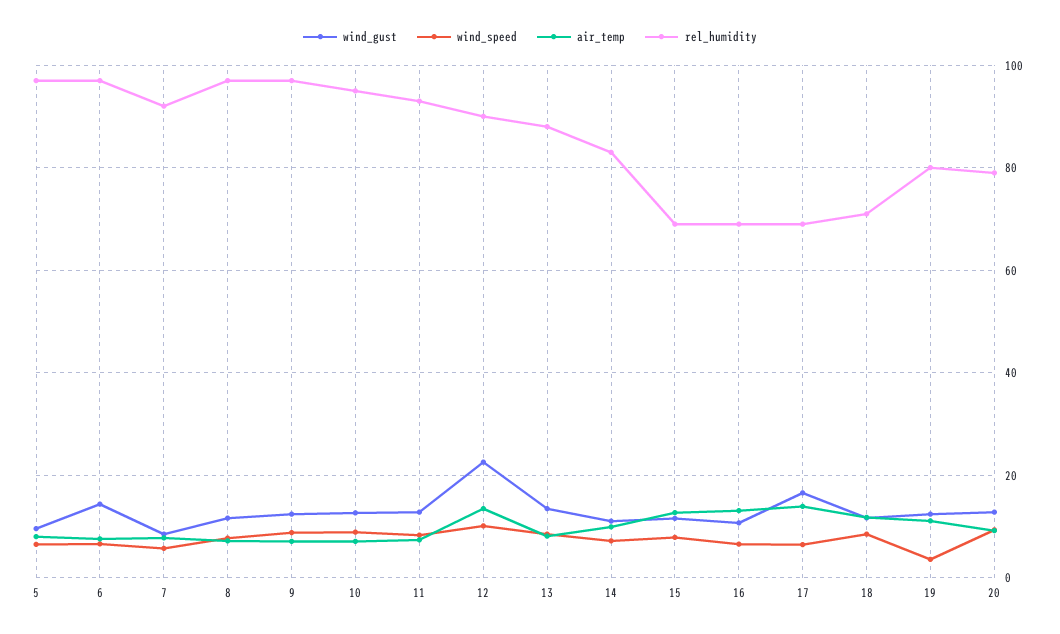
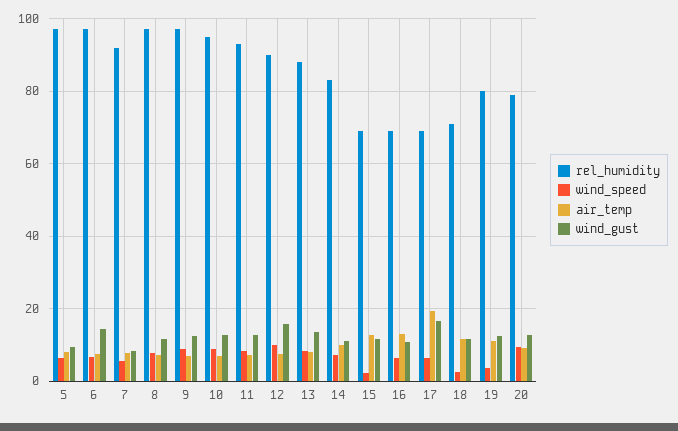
wind_gust, 12: 22 -> 16
air_temp, 12: 14 -> 8
wind_speed, 15: 8 -> 2
air_temp, 17: 14 -> 20
wind_speed, 18: 8 -> 2

